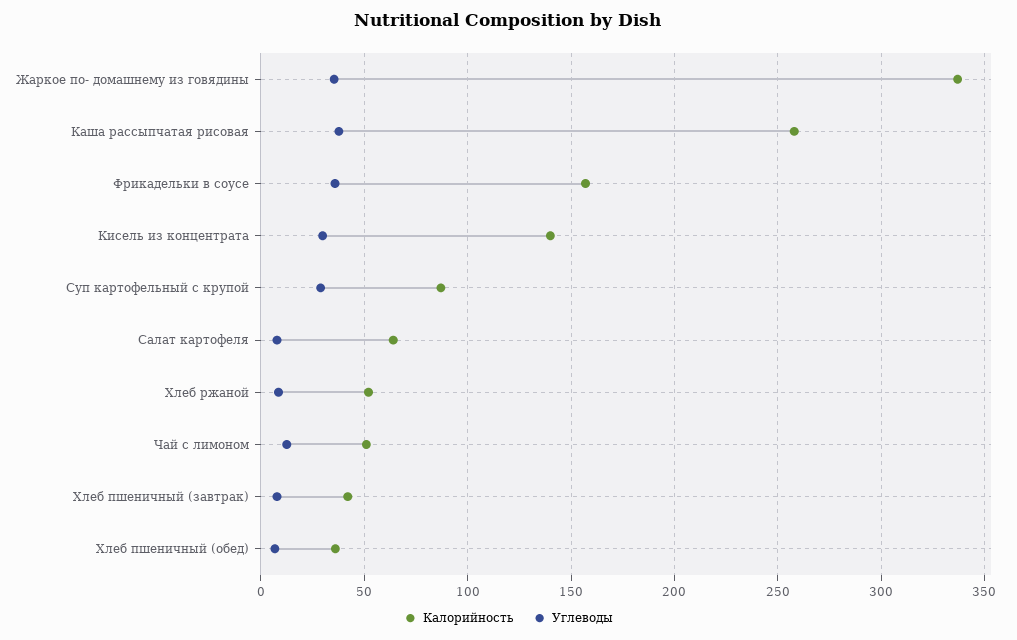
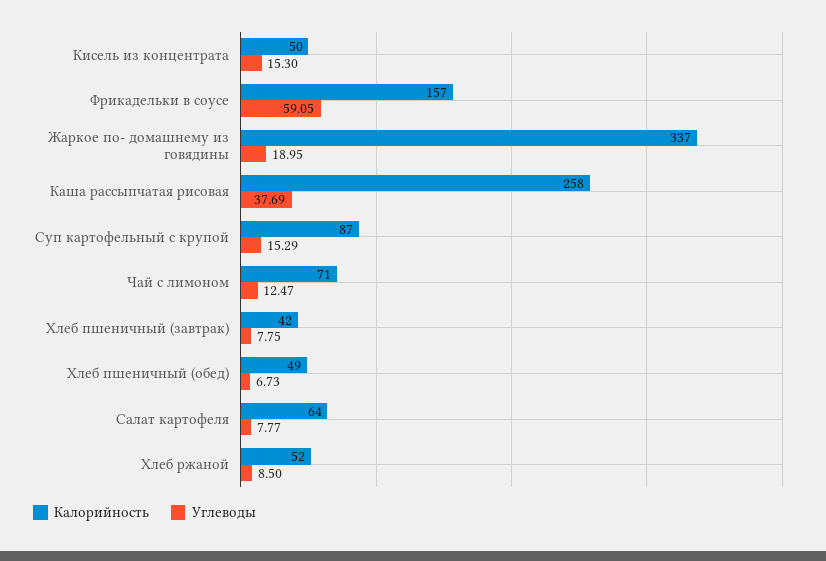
Углеводы, Жаркое по- домашнему из говядины: 35 -> 18.95
Углеводы, Фрикадельки в соусе: 35 -> 59.05
Калорийность, Кисель из концентрата: 140 -> 50
Углеводы, Кисель из концентрата: 30 -> 15.3
Углеводы, Суп картофельный с крупой: 30 -> 15.29
Калорийность, Чай с лимоном: 50 -> 71
Калорийность, Хлеб пшеничный (обед): 35 -> 49

